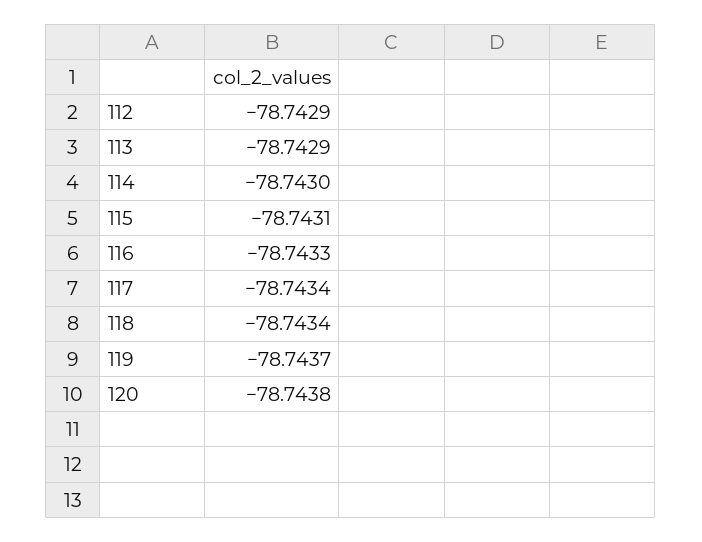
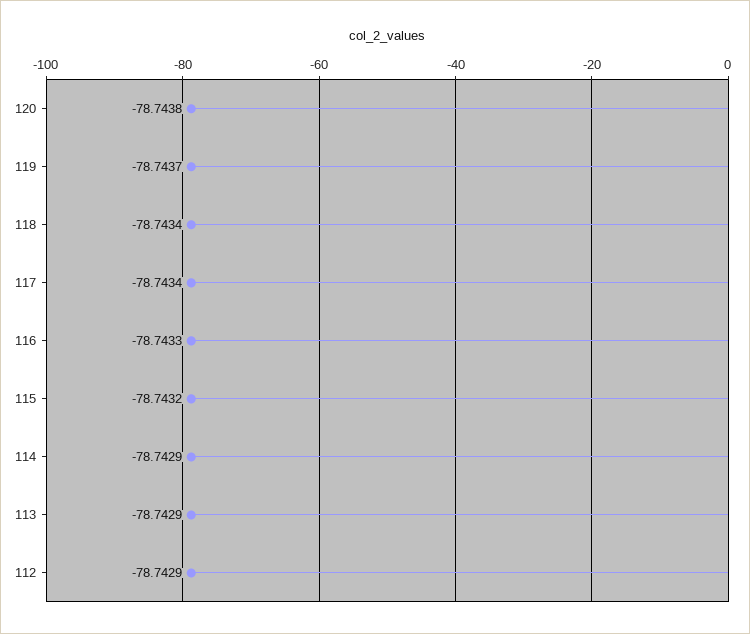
114: -78.743 -> -78.7429
115: -78.7431 -> -78.7432

